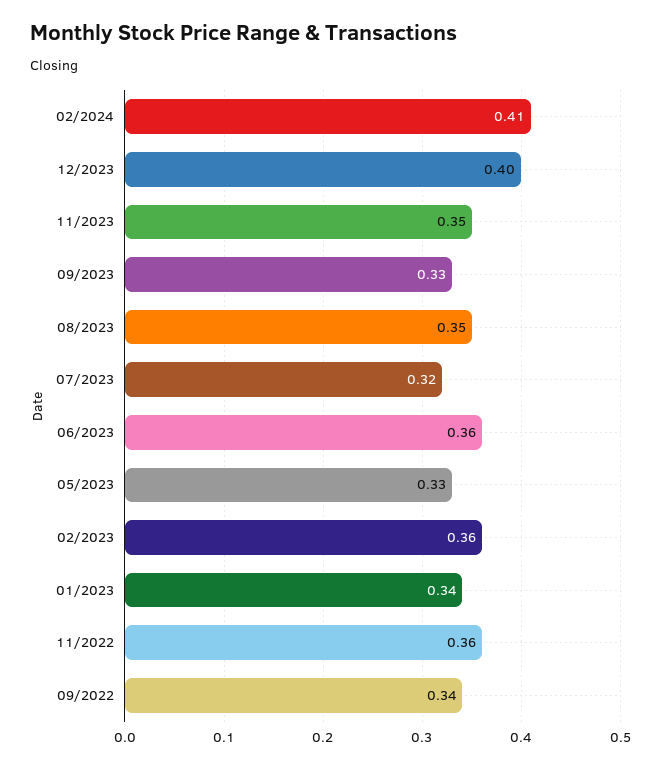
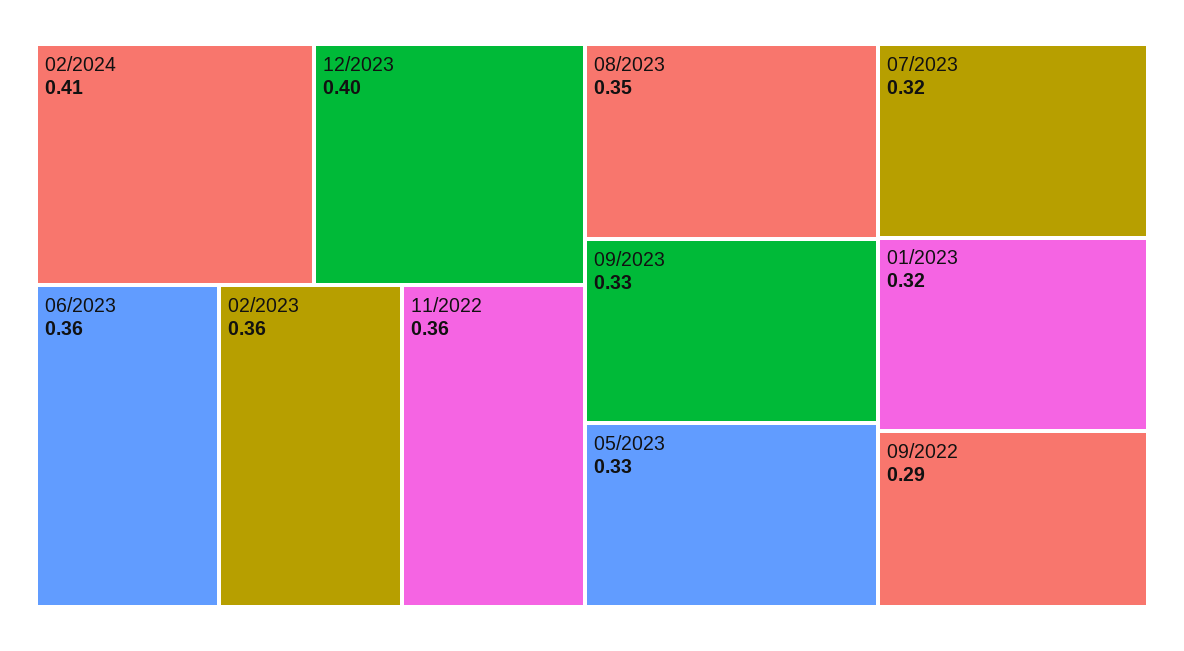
11/2023: 0.35 -> none
01/2023: 0.34 -> 0.32
09/2022: 0.34 -> 0.29

